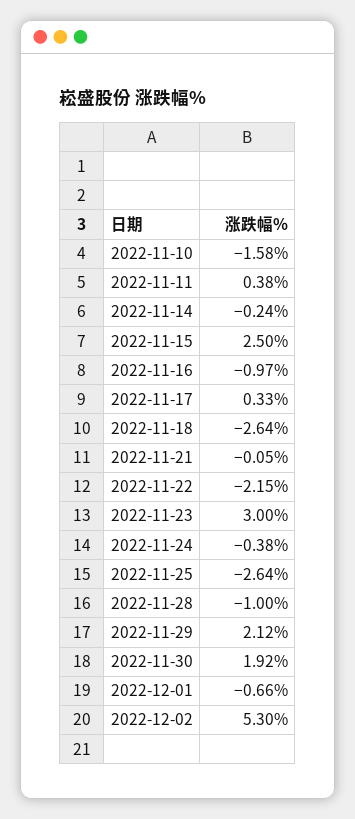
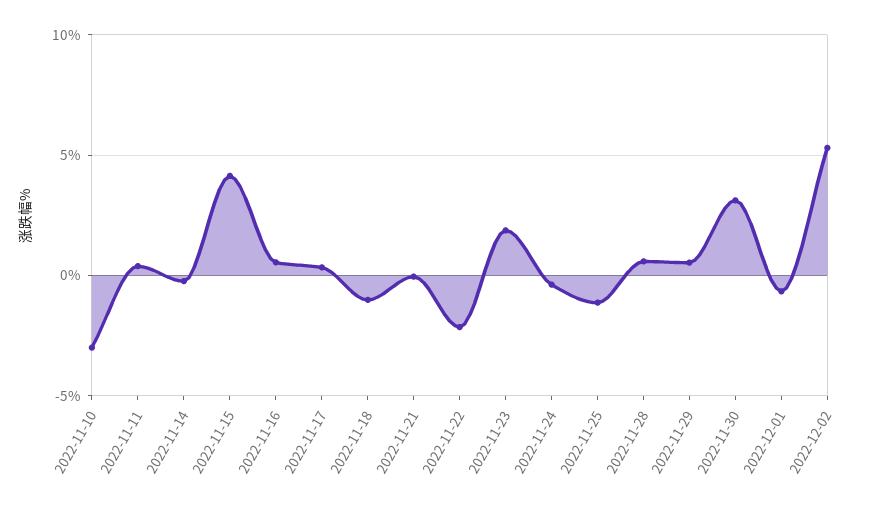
2022-11-10: -1.58 -> -3
2022-11-15: 2.5 -> 4
2022-11-16: -0.97 -> 0.5
2022-11-18: -2.64 -> -1
2022-11-23: 3 -> 2
2022-11-25: -2.64 -> -1
2022-11-28: -1 -> 0.5
2022-11-29: 2.12 -> 0.5
2022-11-30: 1.92 -> 3

